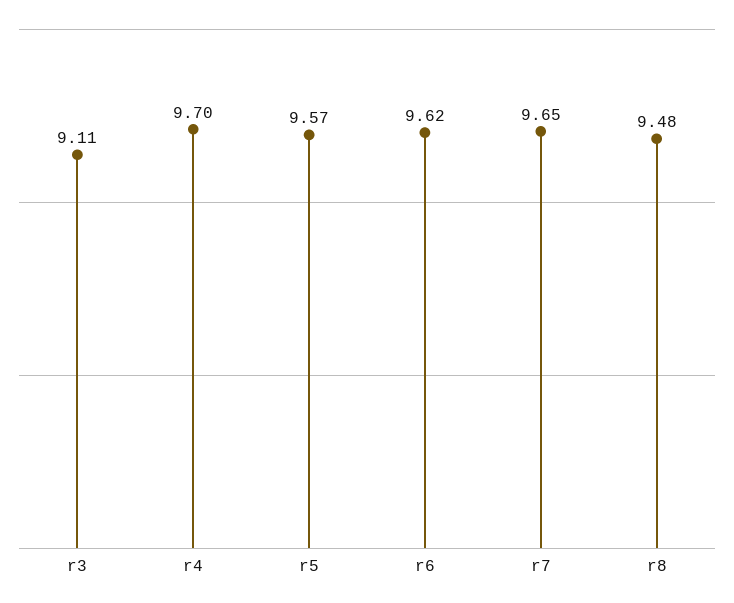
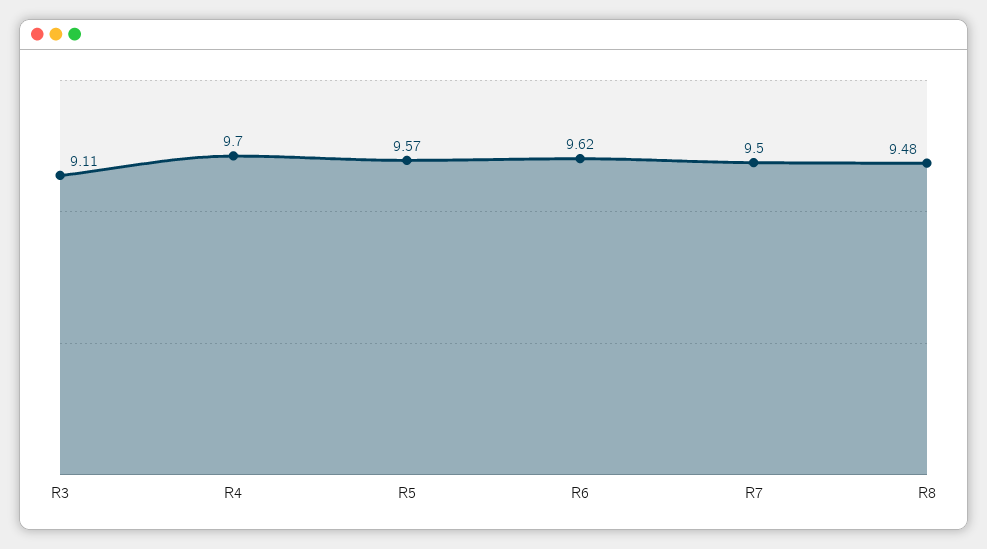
r7: 9.65 -> 9.5

